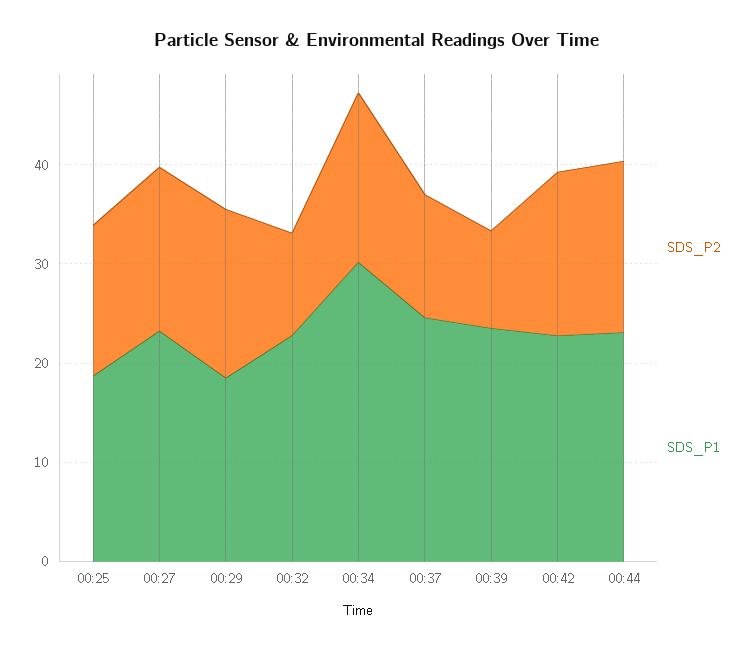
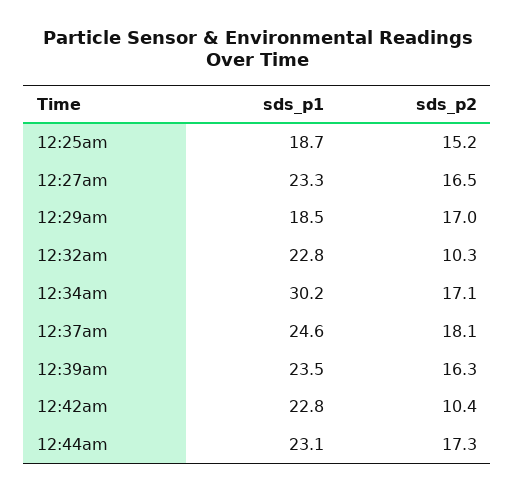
SDS_P2, 00:37: 12 -> 18.1
SDS_P2, 00:39: 10 -> 16.3
SDS_P2, 00:42: 16 -> 10.4

